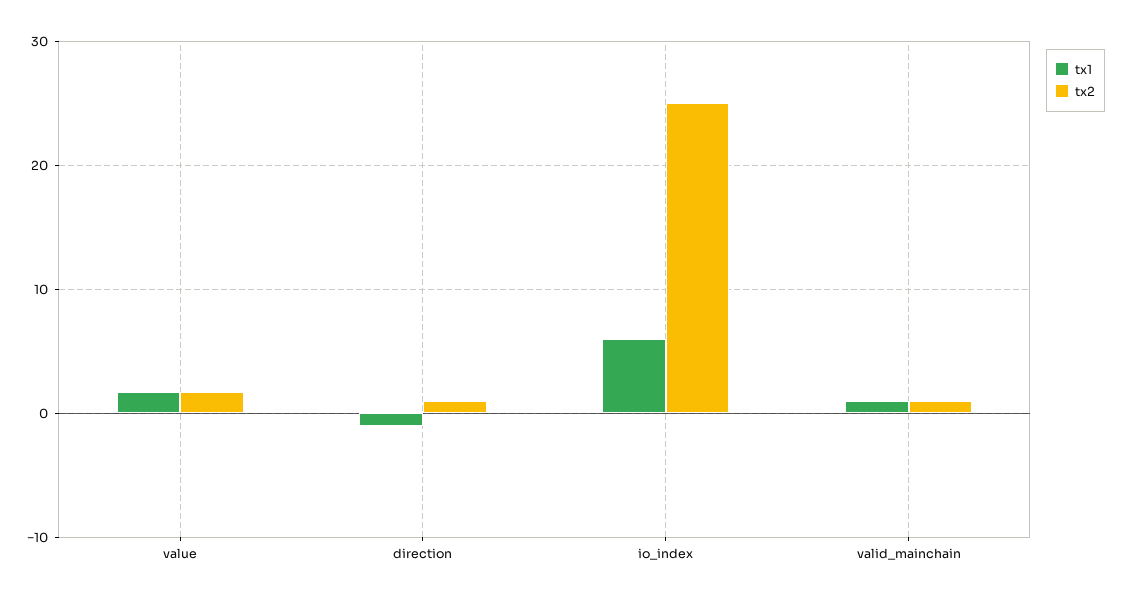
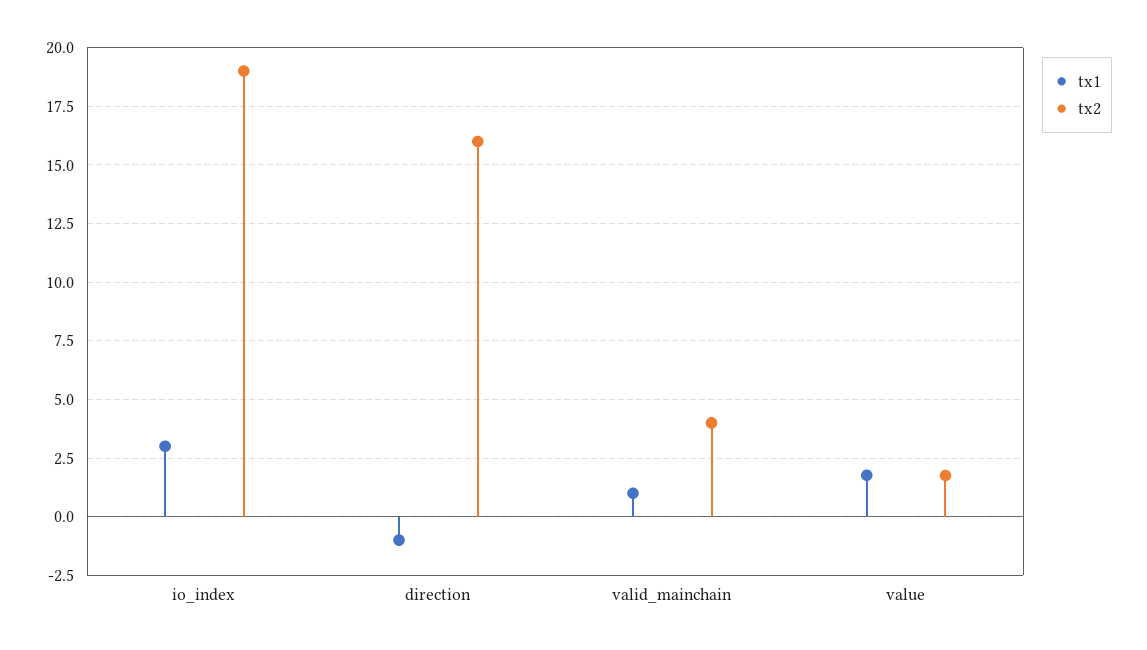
tx2, direction: 1 -> 16
tx1, io_index: 6 -> 3
tx2, io_index: 25 -> 19
tx2, valid_mainchain: 1 -> 4

